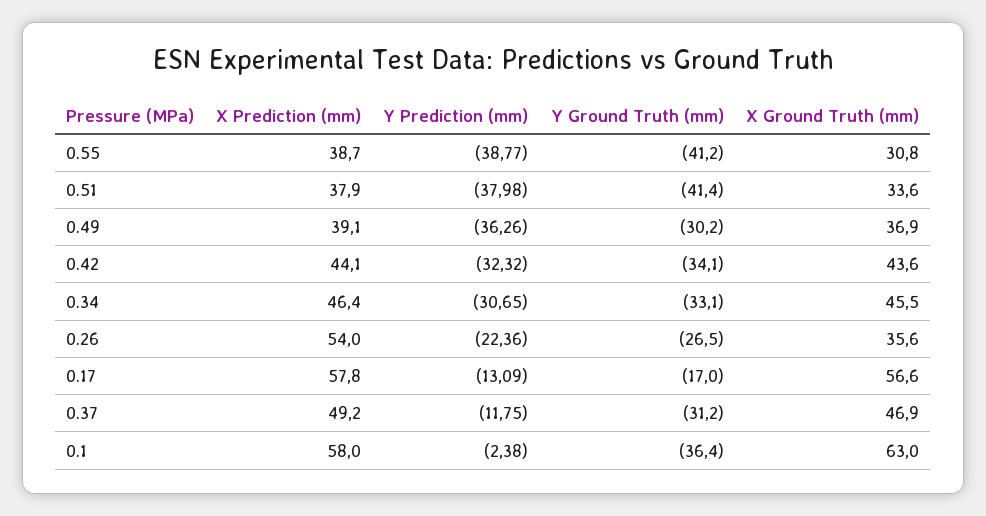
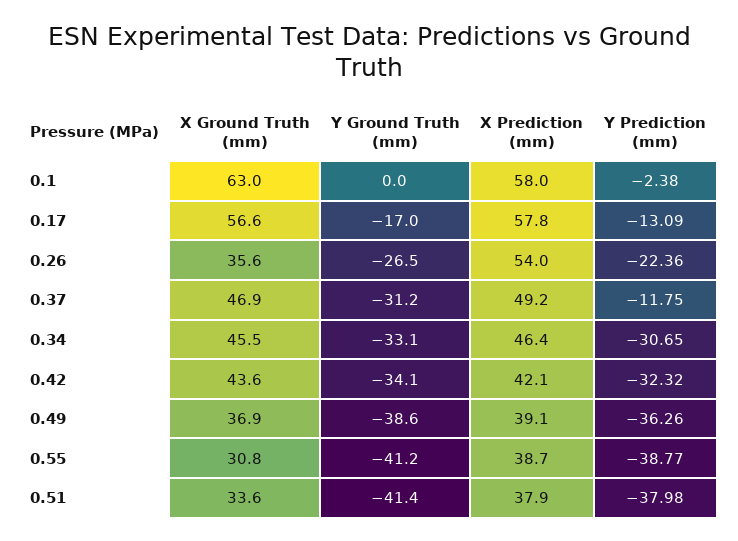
Y Ground Truth (mm), 0.49: -30.2 -> -38.6
X Prediction (mm), 0.42: 44.1 -> 42.1
Y Ground Truth (mm), 0.1: -36.4 -> 0

